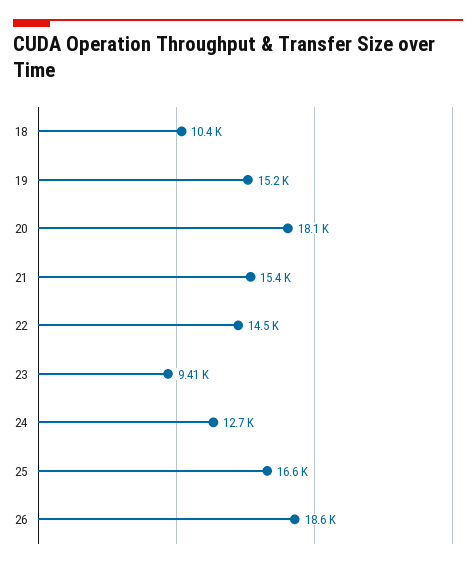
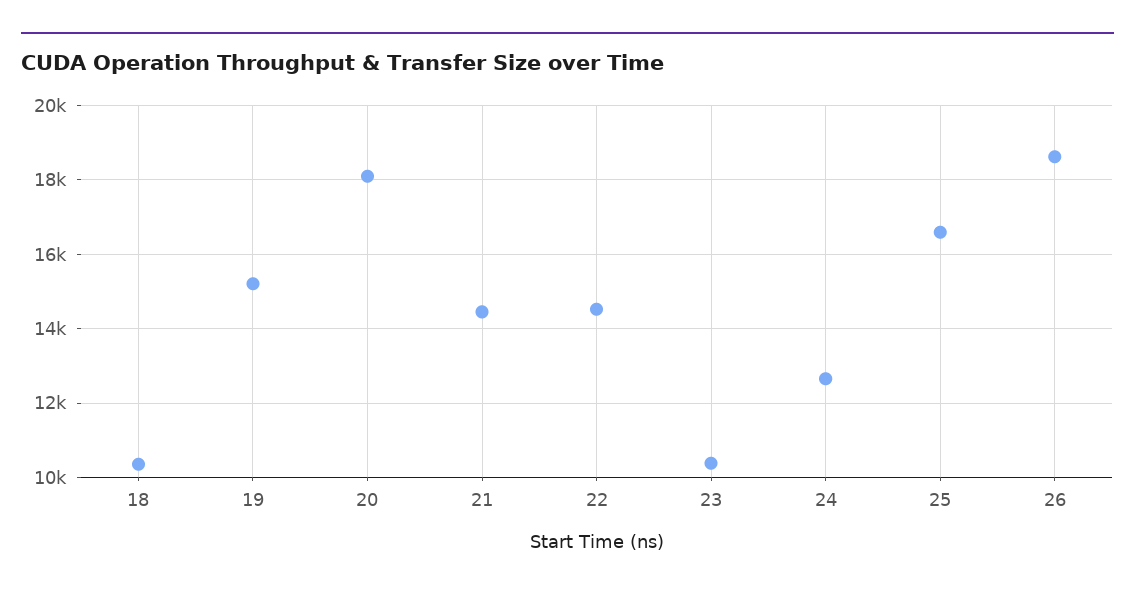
21: 15400 -> 14400
23: 9410 -> 10400

